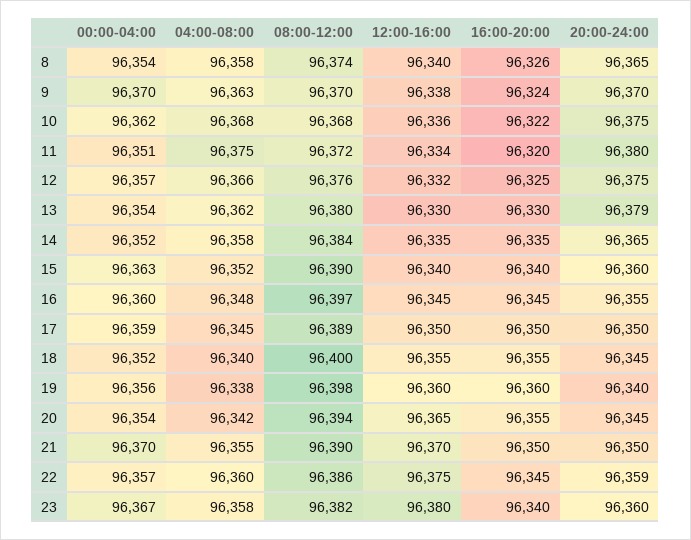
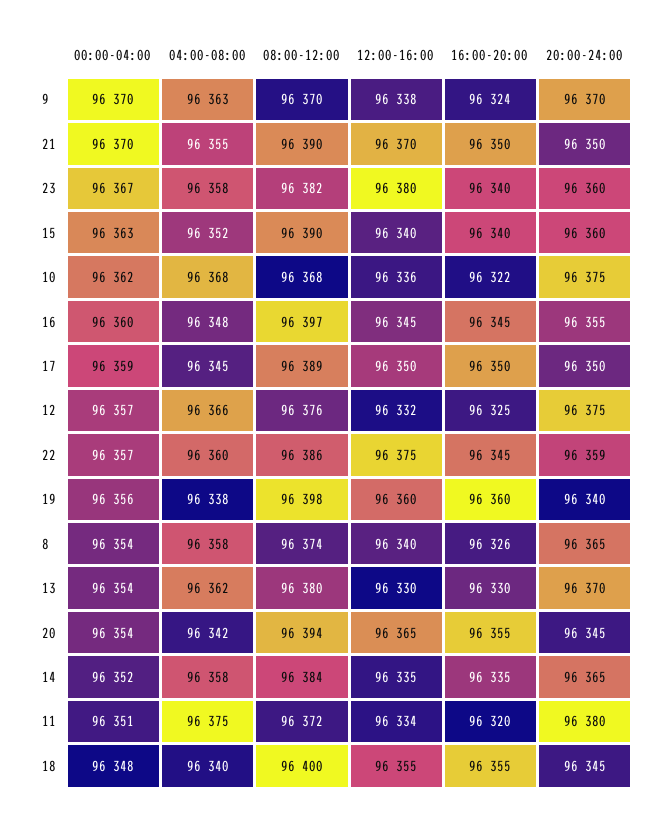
20:00-24:00, 13: 96379 -> 96370
00:00-04:00, 18: 96352 -> 96348

